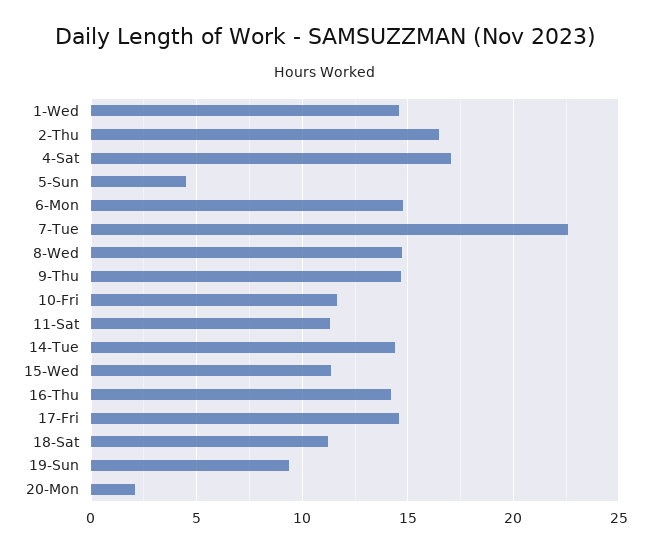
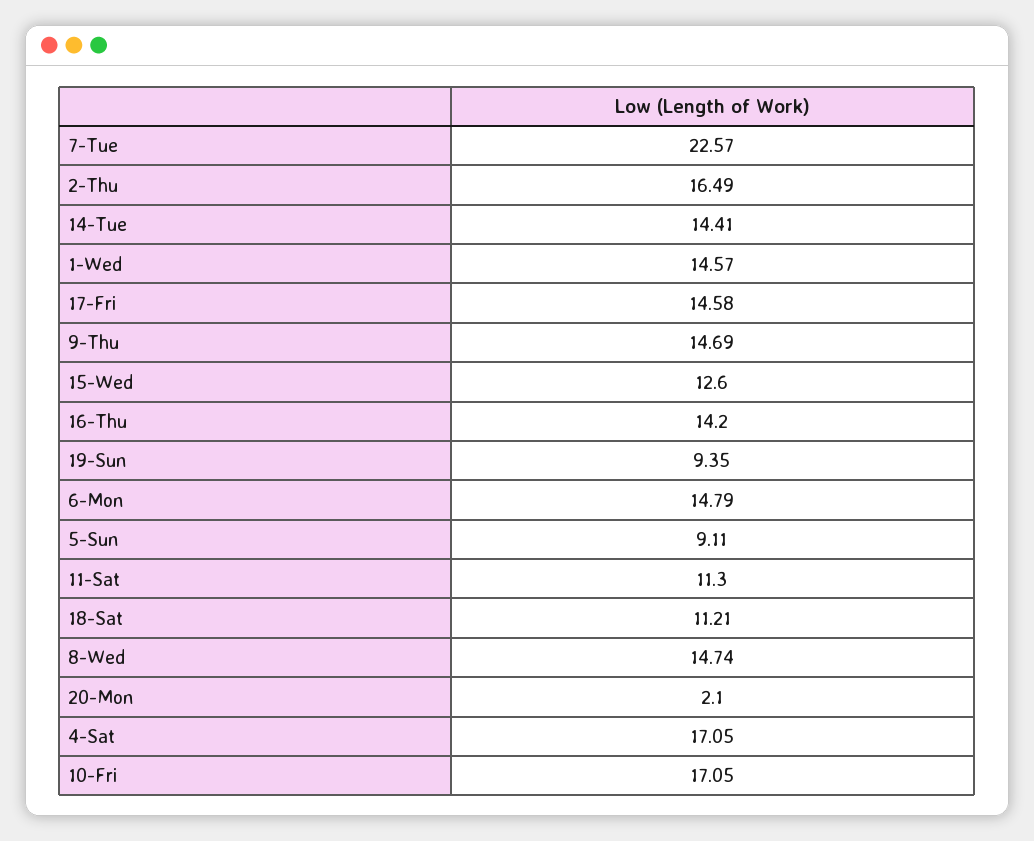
5-Sun: 4.5 -> 9.11
10-Fri: 11.5 -> 17.05
15-Wed: 11.5 -> 12.6

